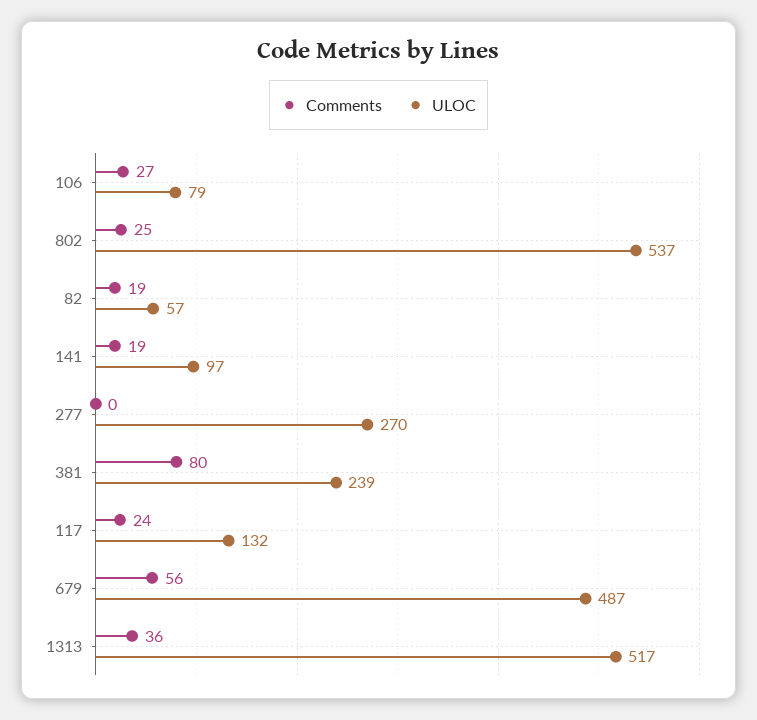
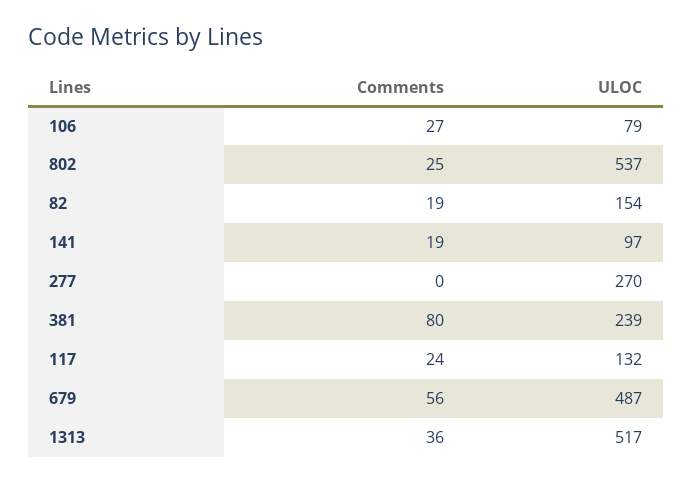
ULOC, 82: 57 -> 154

